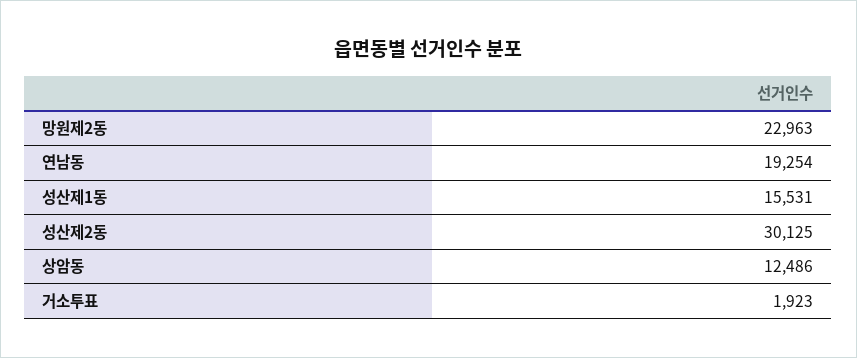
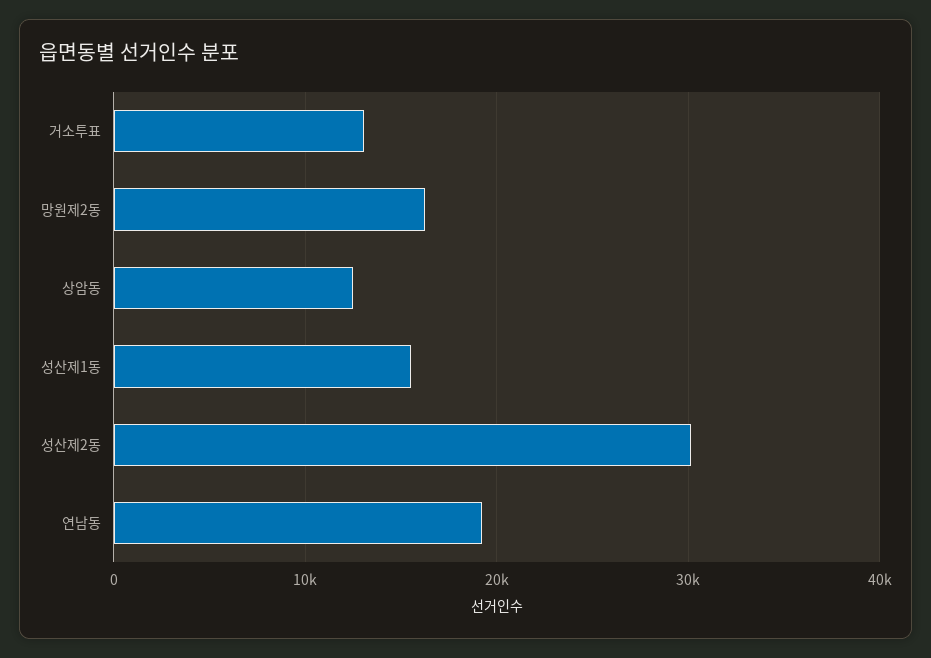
망원제2동: 22963 -> 16000
거소투표: 1923 -> 13000

